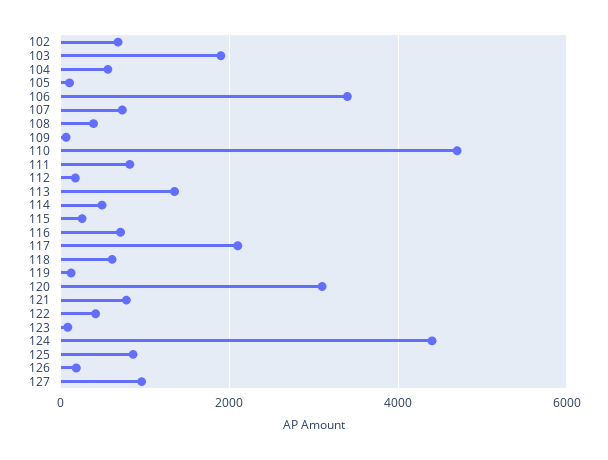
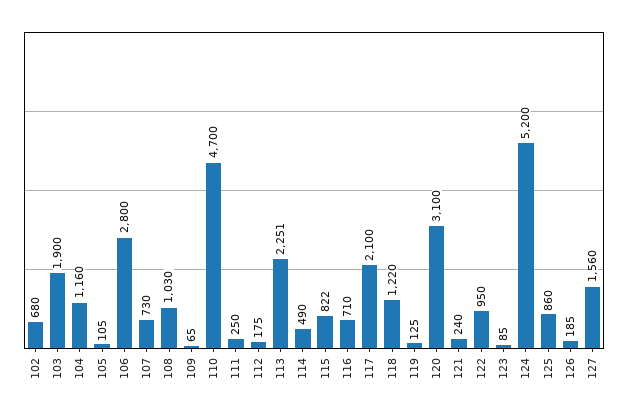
104: 600 -> 1160
106: 3400 -> 2800
108: 400 -> 1030
111: 800 -> 250
113: 1400 -> 2251
115: 200 -> 822
118: 600 -> 1220
121: 800 -> 240
122: 400 -> 950
124: 4400 -> 5200
127: 1000 -> 1560

